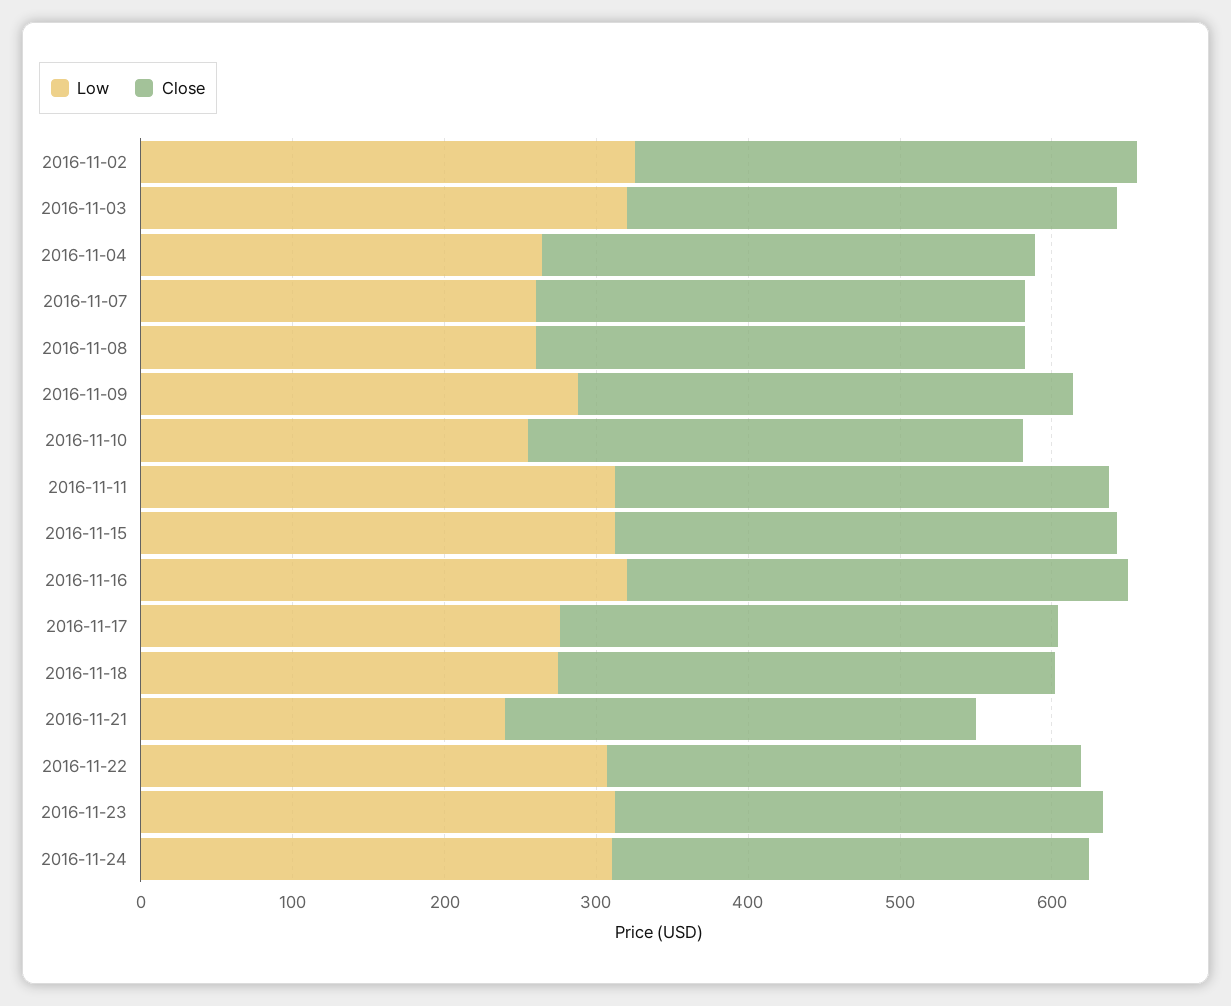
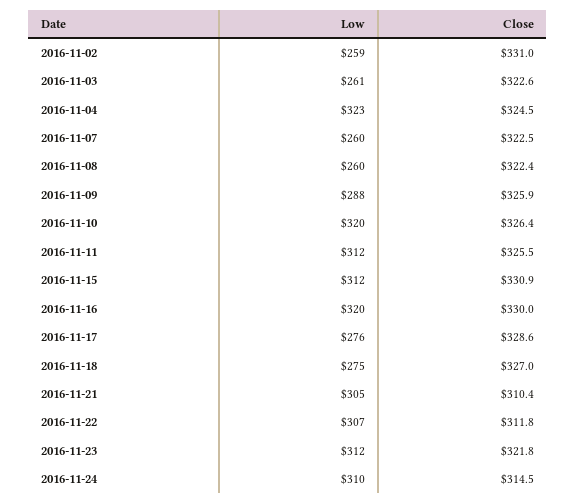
Low, 2016-11-02: 320 -> 259
Low, 2016-11-03: 320 -> 261
Low, 2016-11-04: 260 -> 323
Low, 2016-11-10: 260 -> 320
Low, 2016-11-21: 240 -> 305

